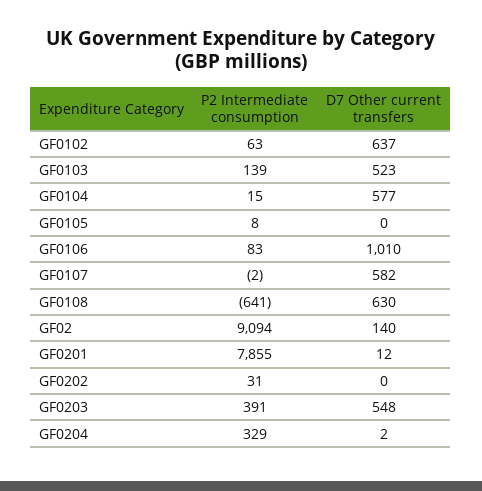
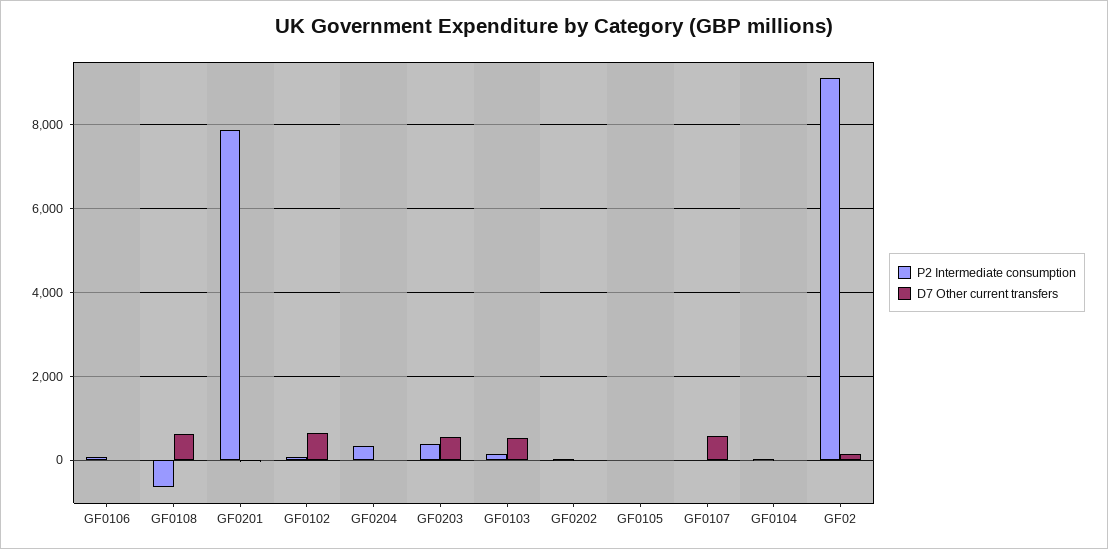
D7 Other current transfers, GF0104: 577 -> 0
D7 Other current transfers, GF0106: 1010 -> 0

